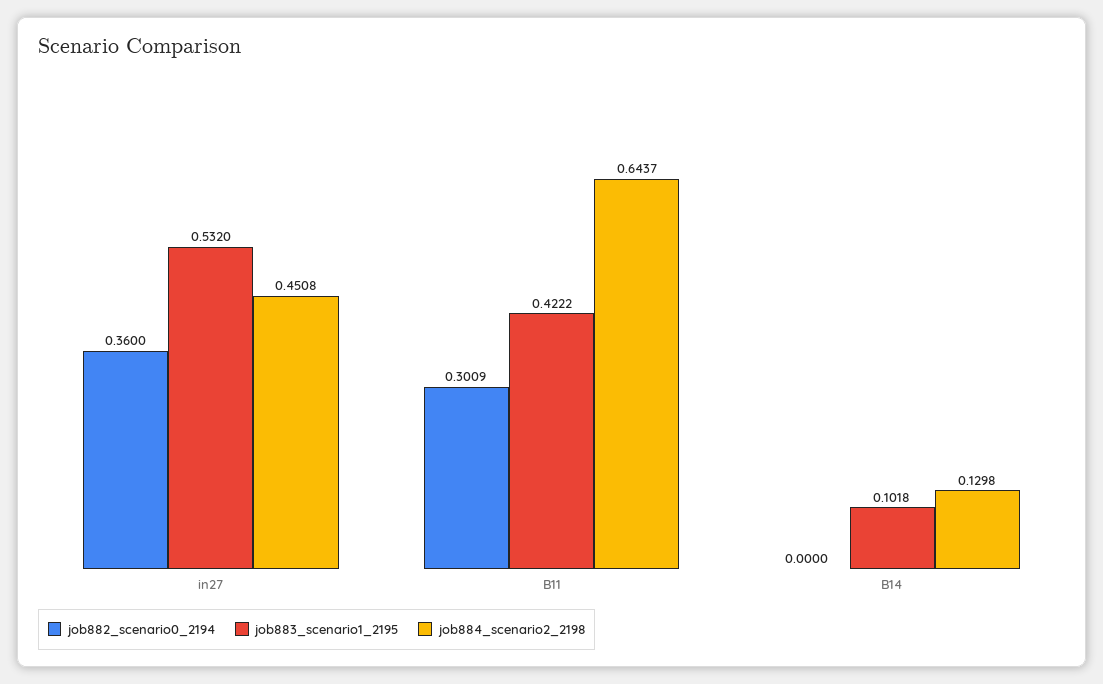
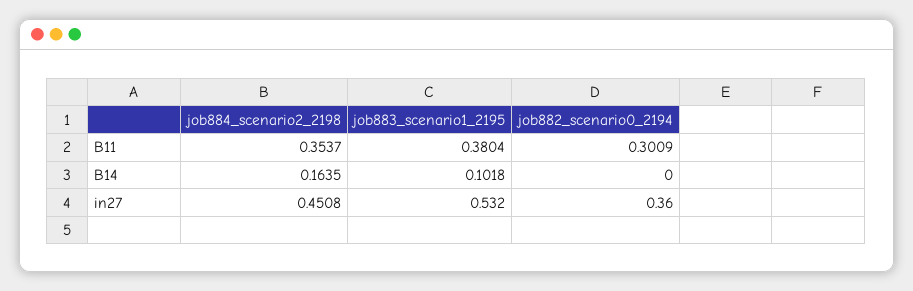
job883_scenario1_2195, B11: 0.4222 -> 0.3804
job884_scenario2_2198, B11: 0.6437 -> 0.3537
job884_scenario2_2198, B14: 0.1298 -> 0.1635

